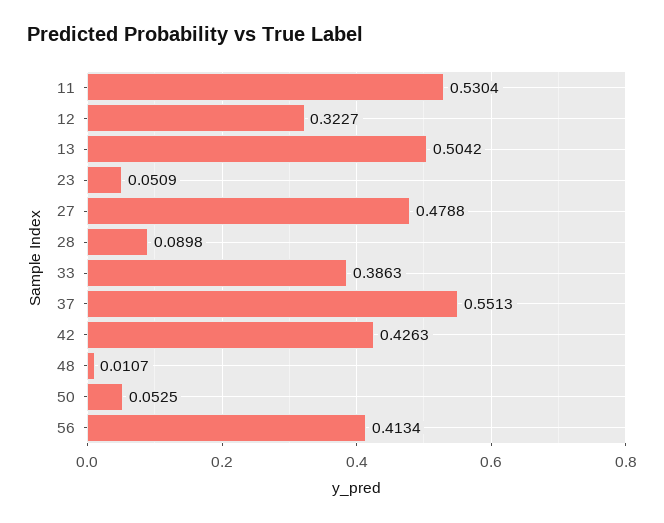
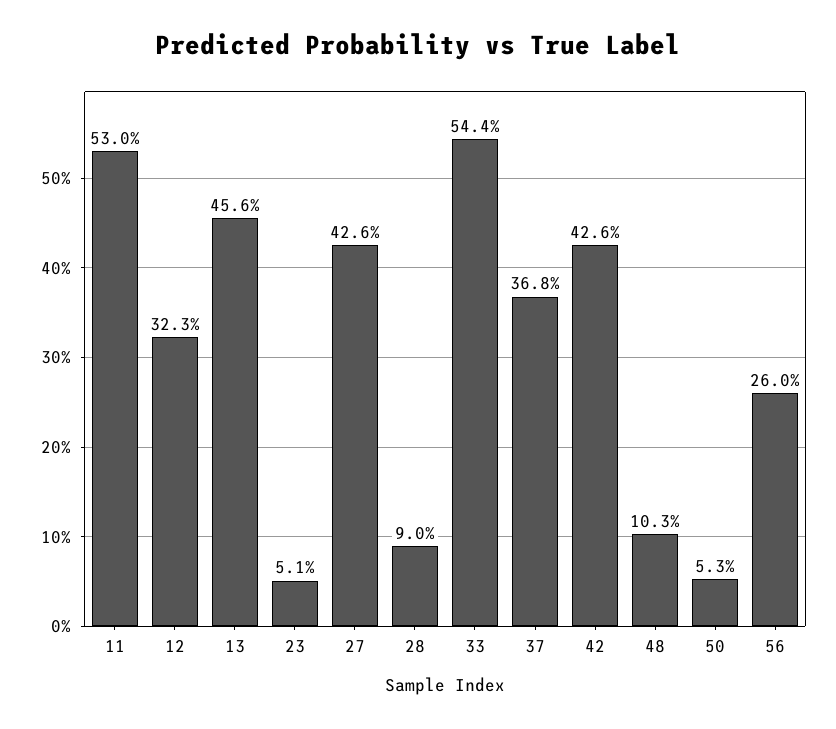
13: 0.5042 -> 0.456
27: 0.4788 -> 0.426
33: 0.3863 -> 0.544
37: 0.5513 -> 0.368
48: 0.0107 -> 0.103
56: 0.4134 -> 0.26

